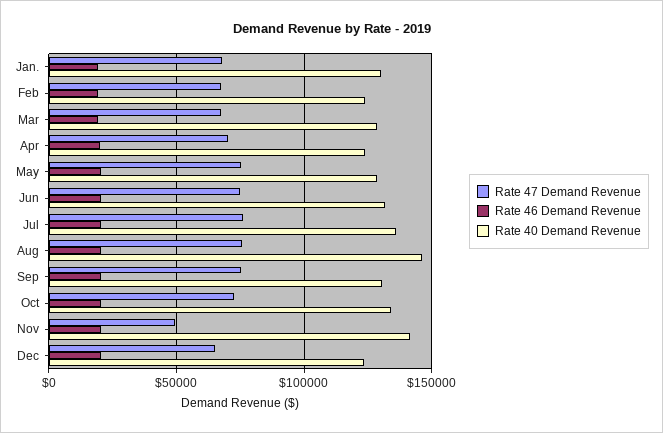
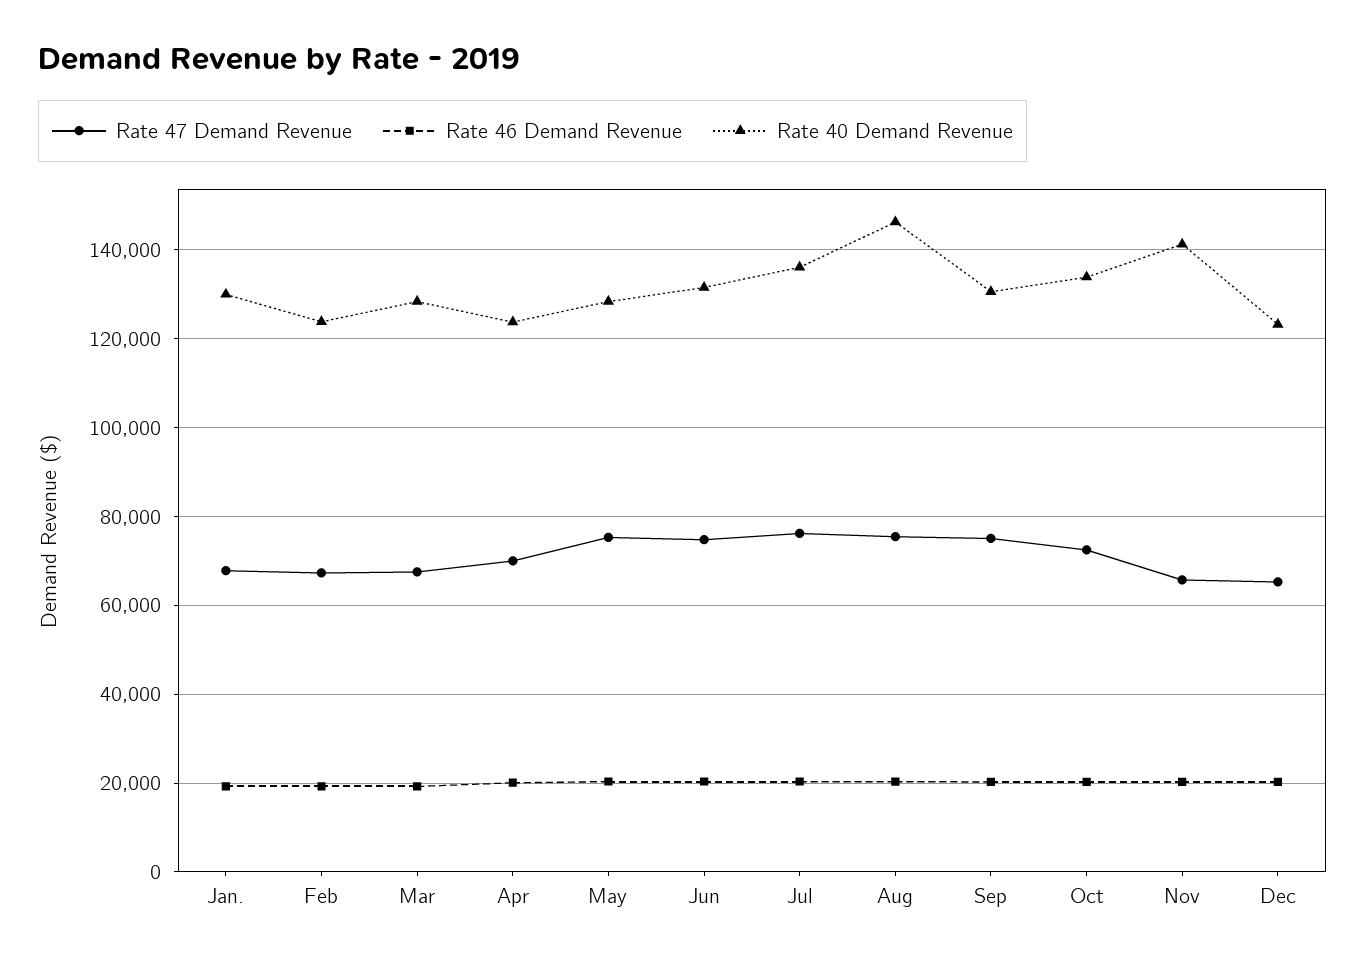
Rate 47 Demand Revenue, Nov: 50000 -> 66000

